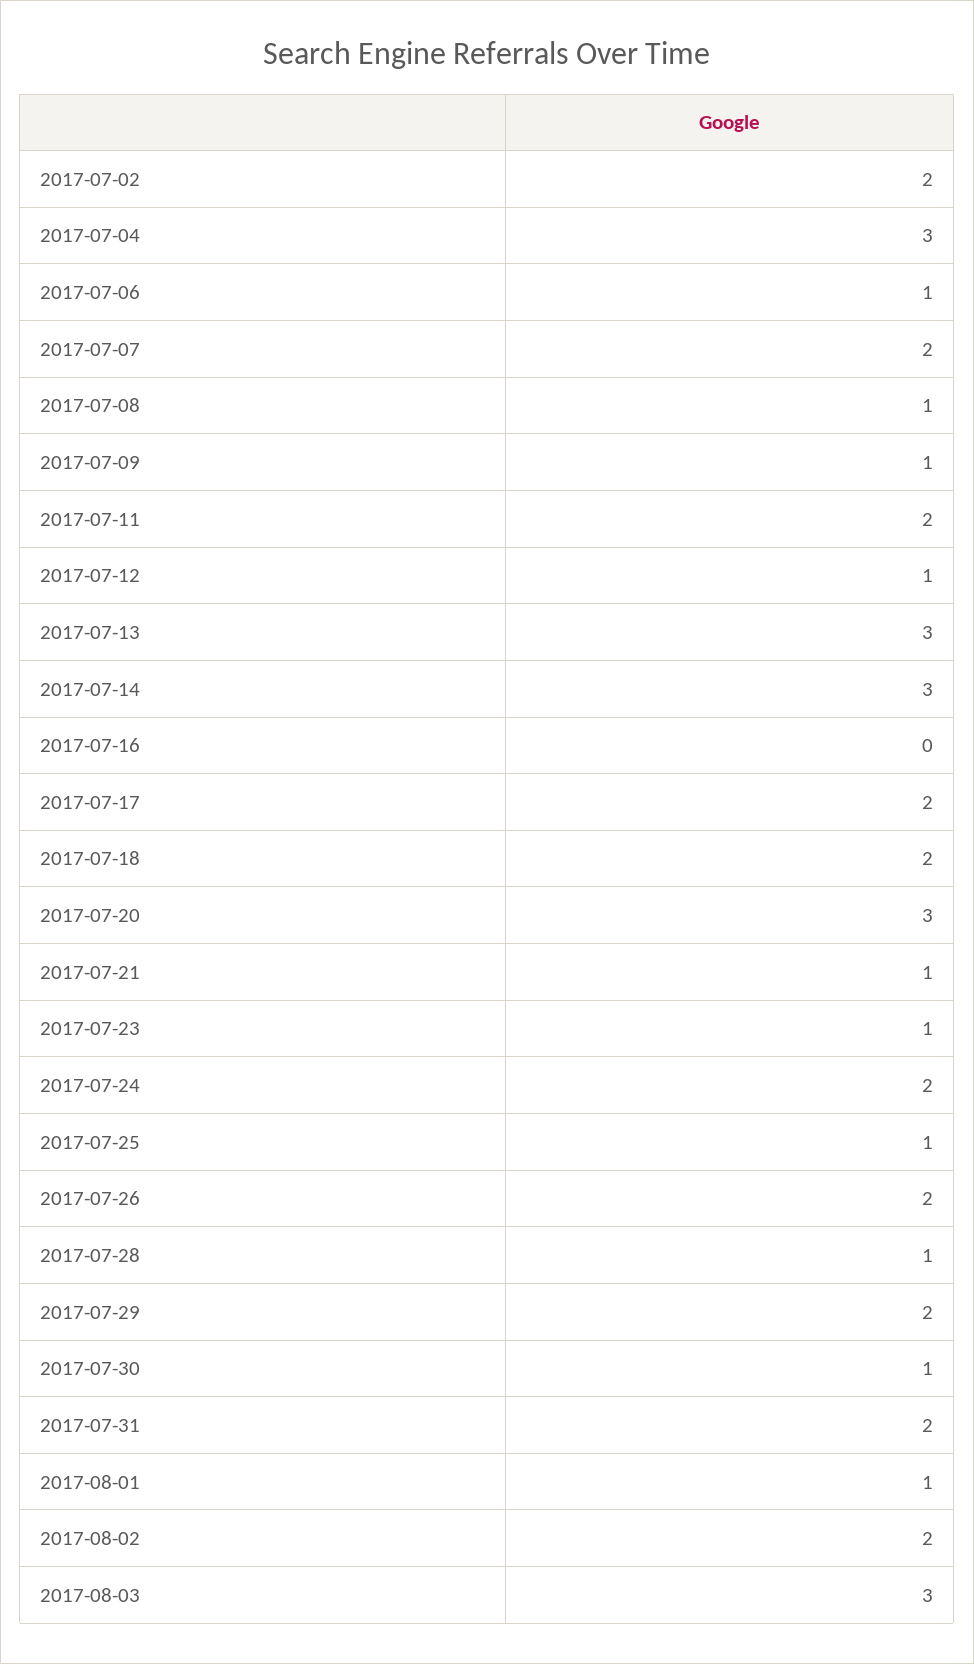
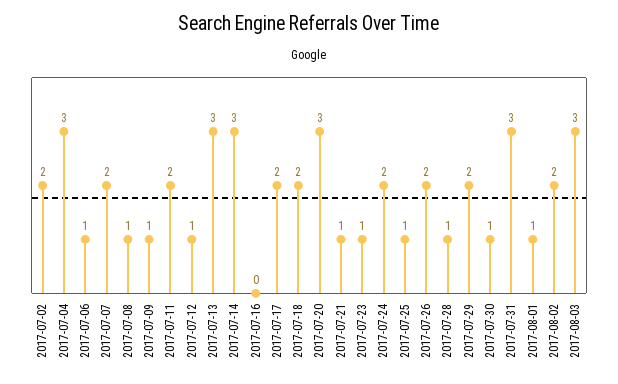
2017-07-31: 2 -> 3

